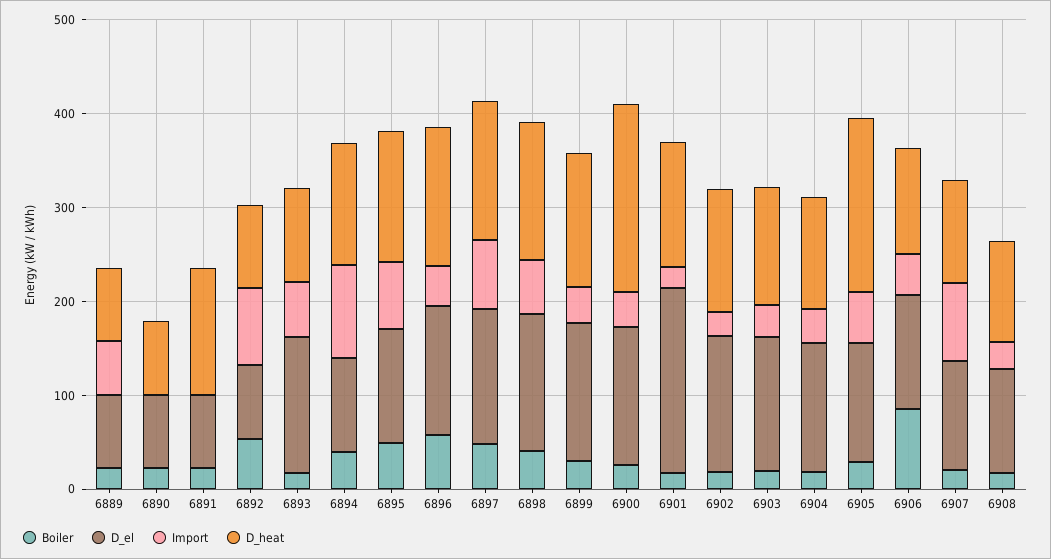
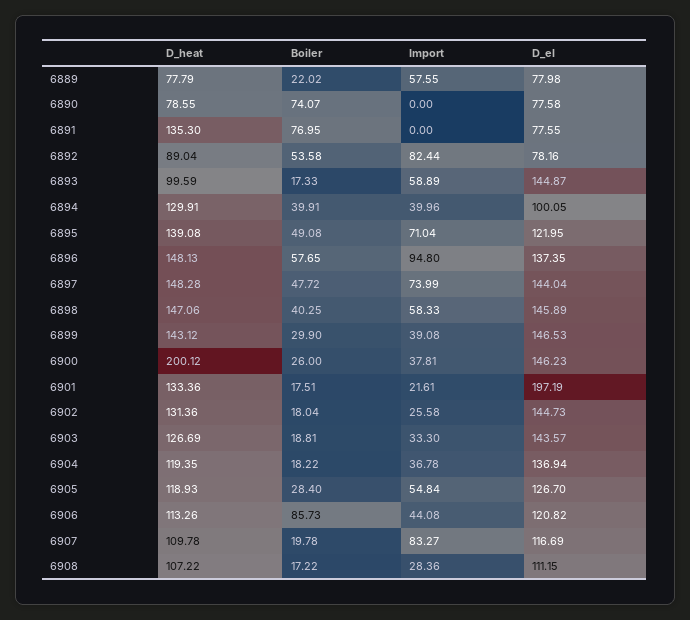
Boiler, 6890: 20 -> 74.07
Boiler, 6891: 20 -> 76.95
Import, 6894: 100 -> 39.96
Import, 6896: 40 -> 94.8
D_heat, 6905: 180 -> 118.93

